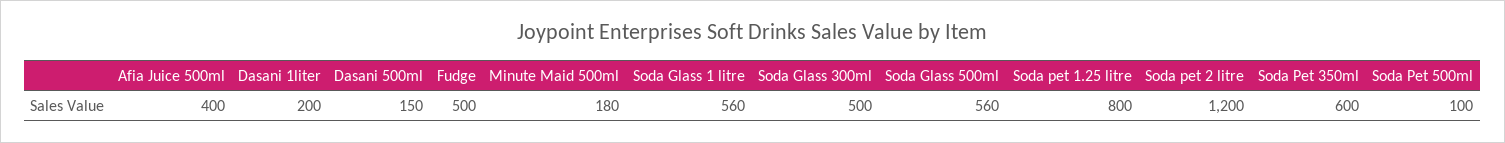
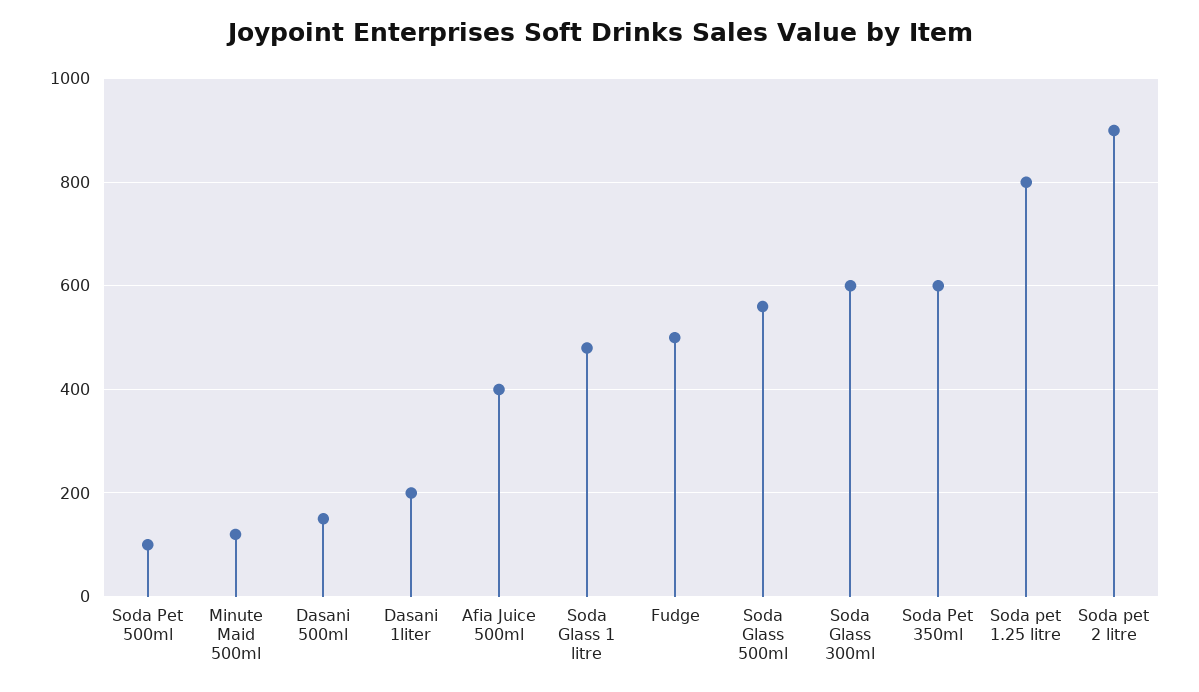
Minute Maid 500ml: 180 -> 120
Soda Glass 1 litre: 560 -> 480
Soda Glass 300ml: 500 -> 600
Soda pet 2 litre: 1200 -> 900

